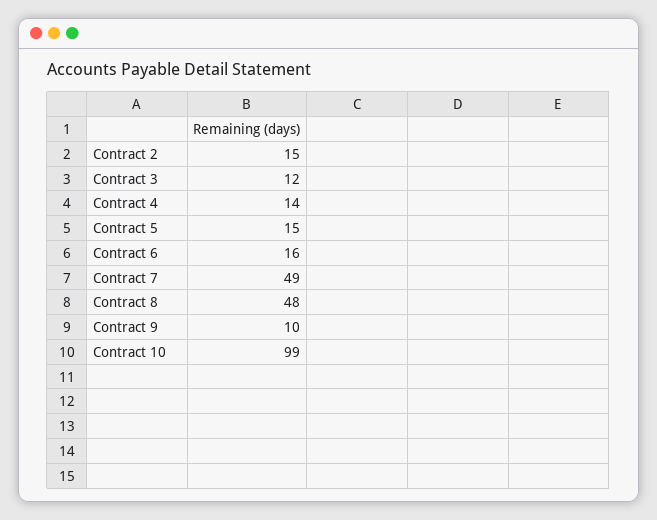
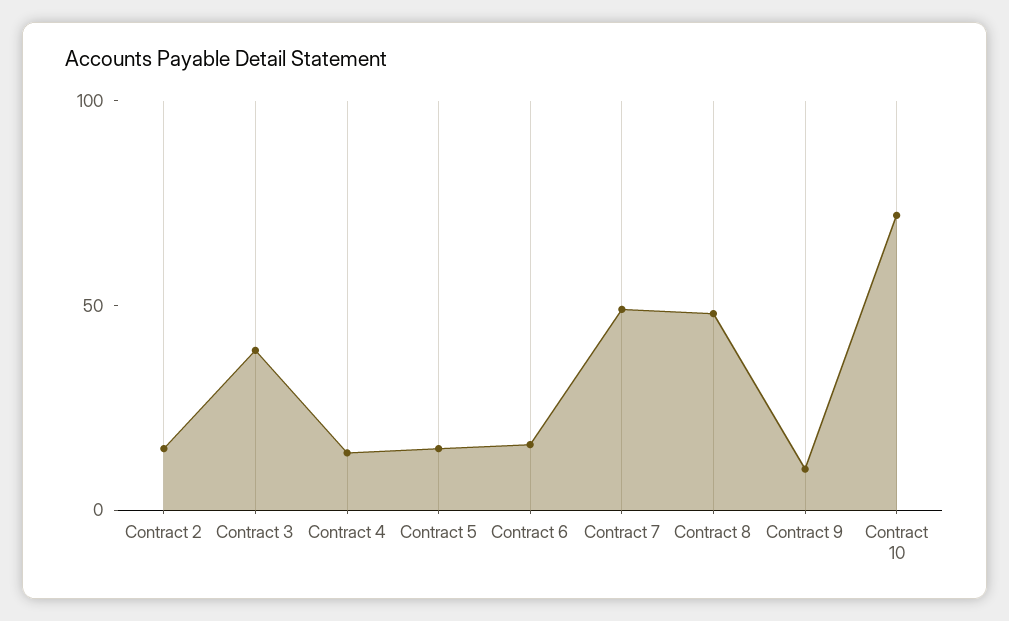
Contract 3: 12 -> 40
Contract 10: 99 -> 70

